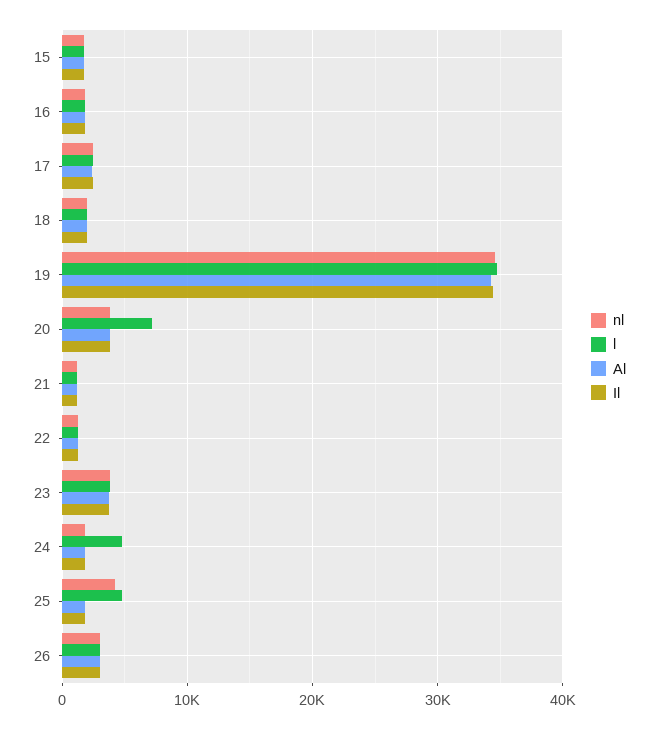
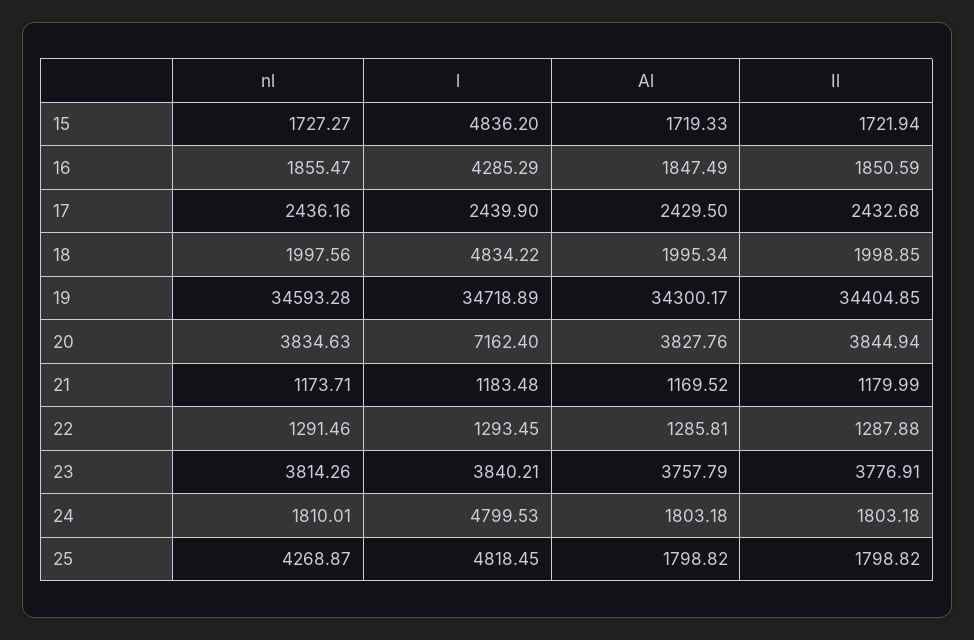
l, 15: 2000 -> 4836.2
l, 16: 2000 -> 4285.29
l, 18: 2000 -> 4834.22
nl, 26: 3000 -> none
l, 26: 3000 -> none
Al, 26: 3000 -> none
Il, 26: 3000 -> none

